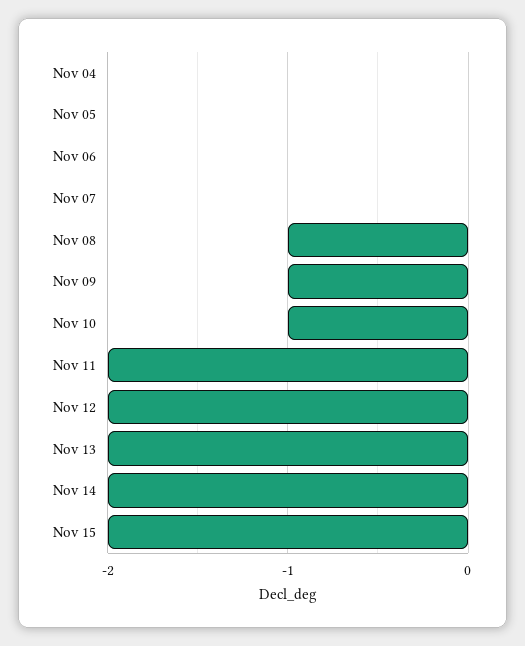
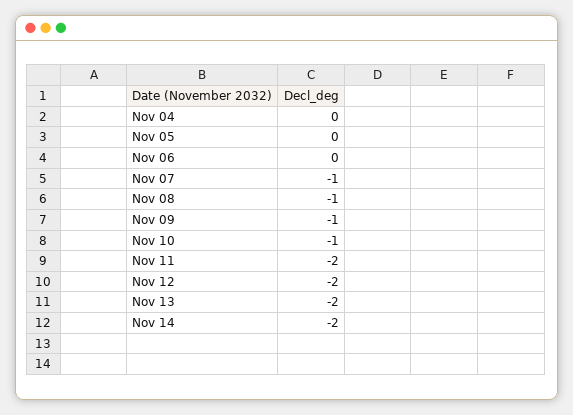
Nov 07: 0 -> -1
Nov 15: -2 -> none

